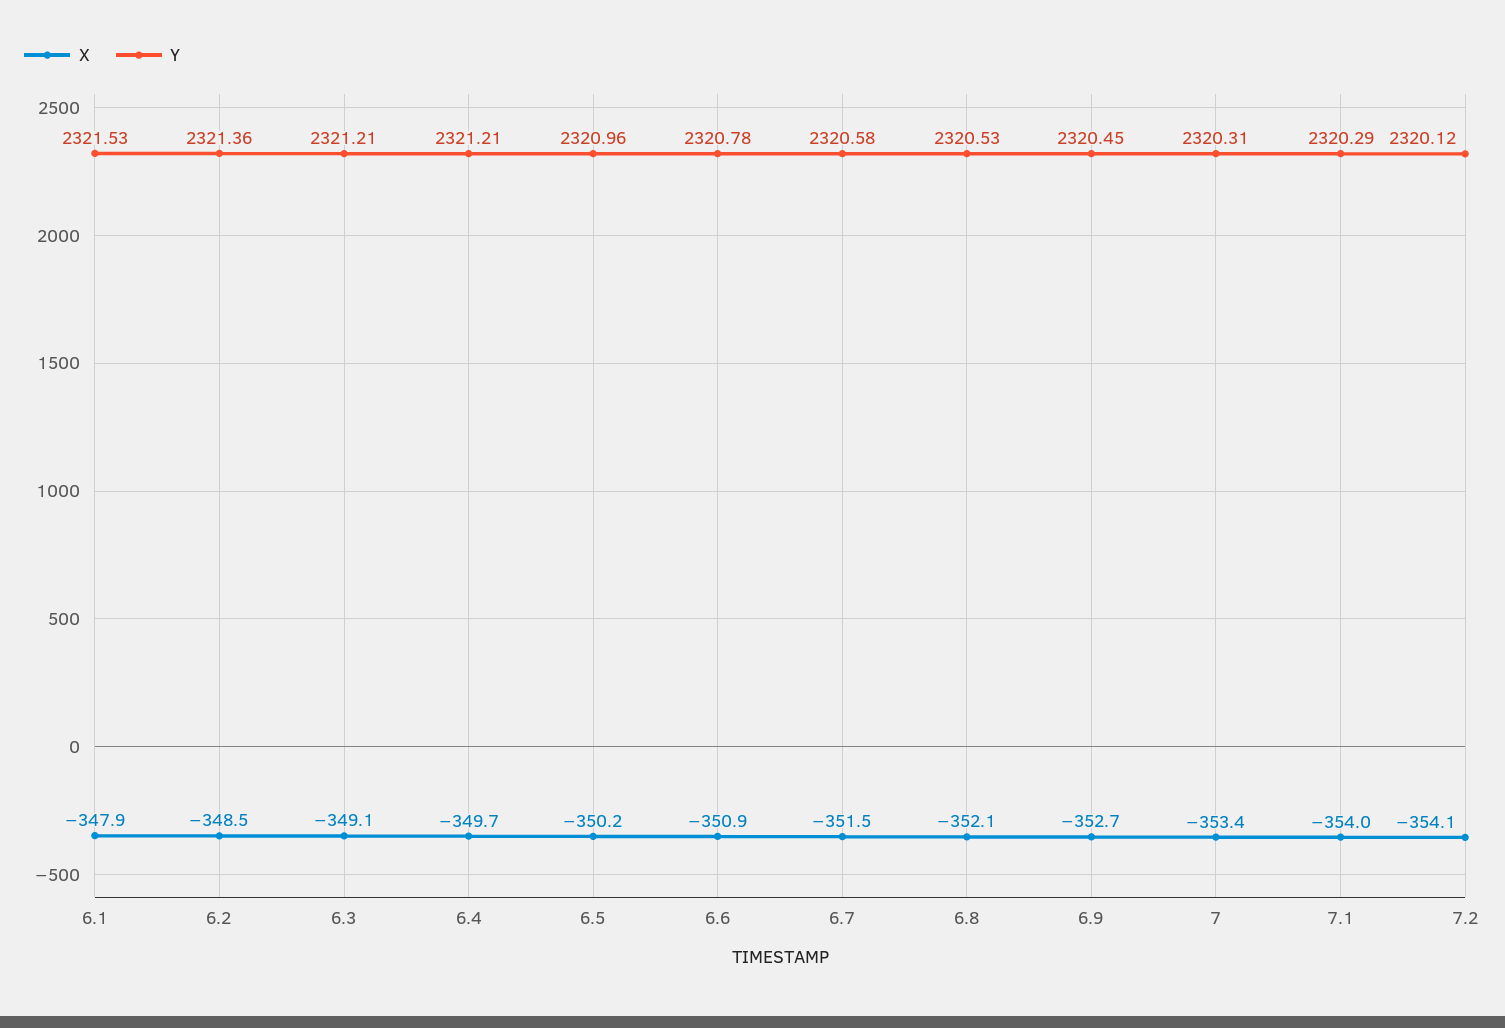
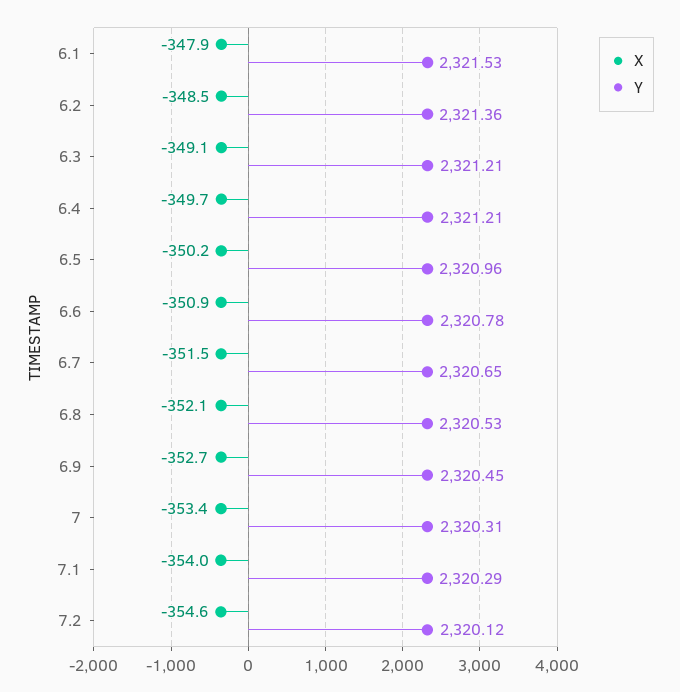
Y, 6.7: 2320.58 -> 2320.65
X, 7.2: -354.1 -> -354.6

